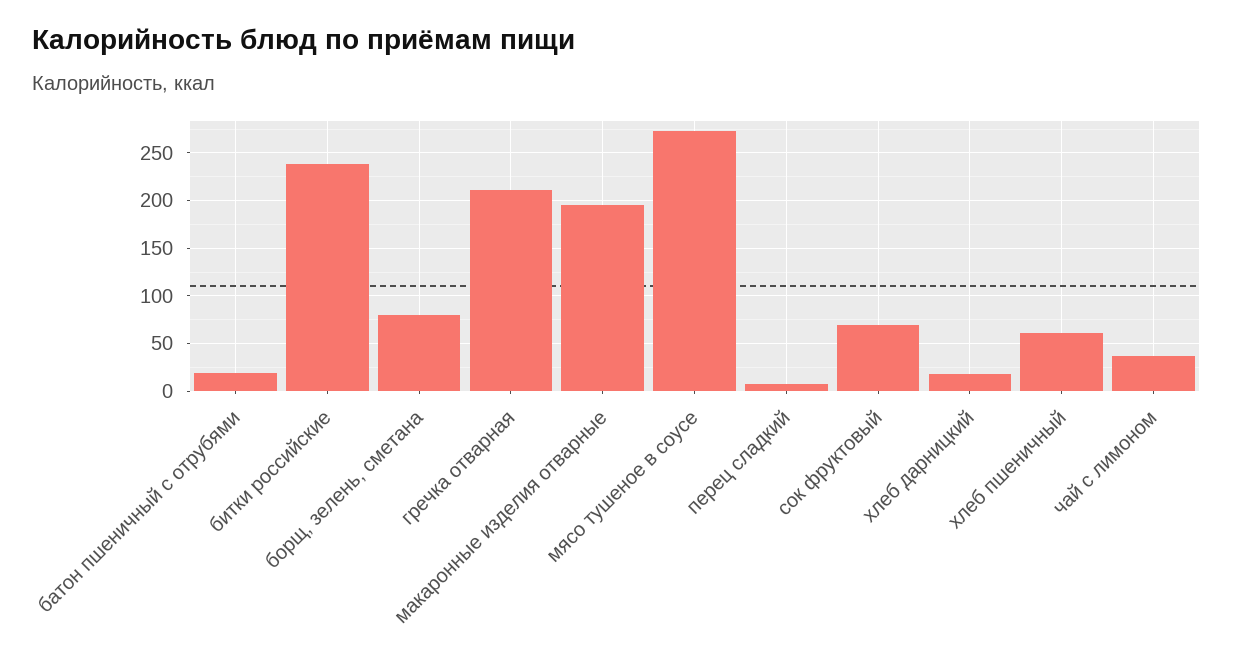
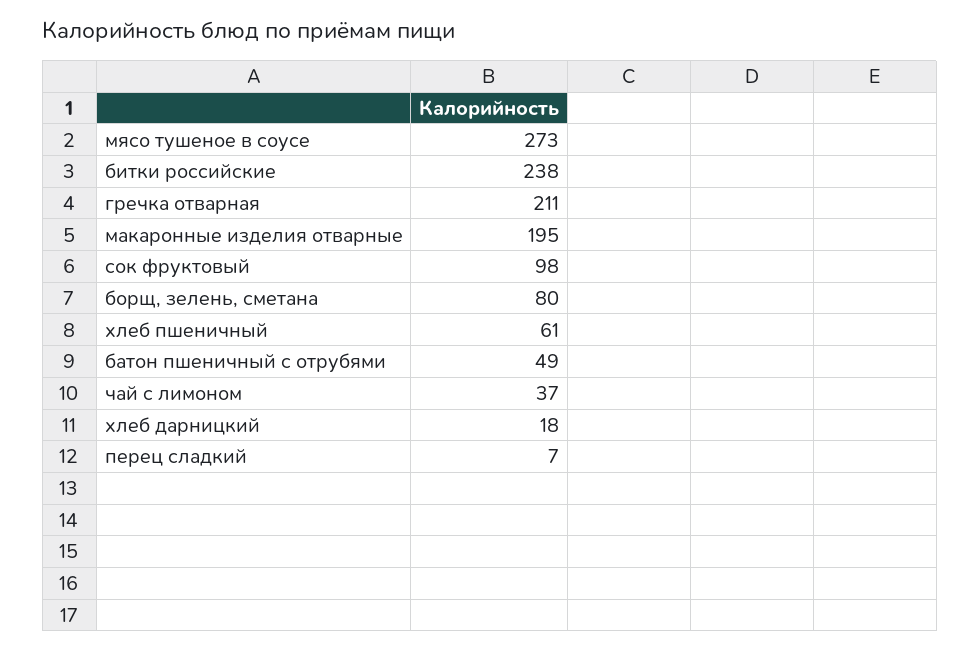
батон пшеничный с отрубями: 20 -> 49
сок фруктовый: 70 -> 98

